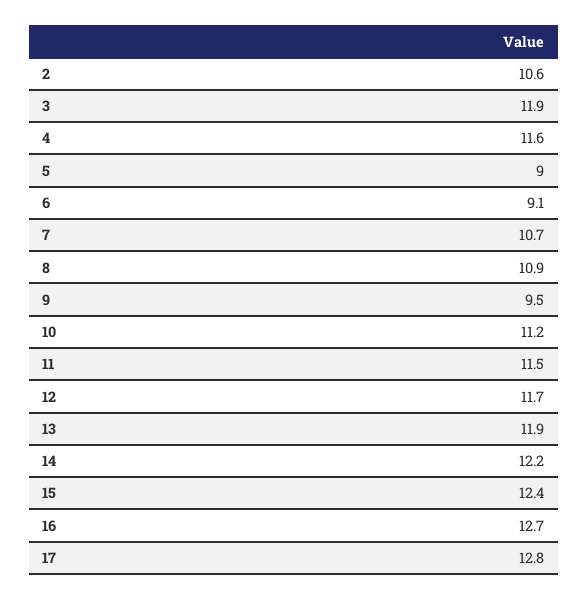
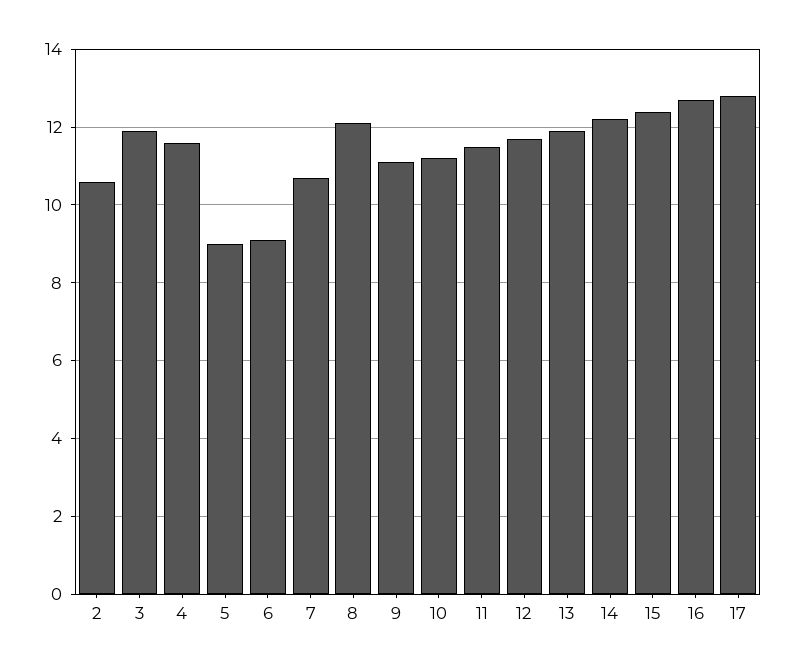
8: 10.9 -> 12
9: 9.5 -> 11

